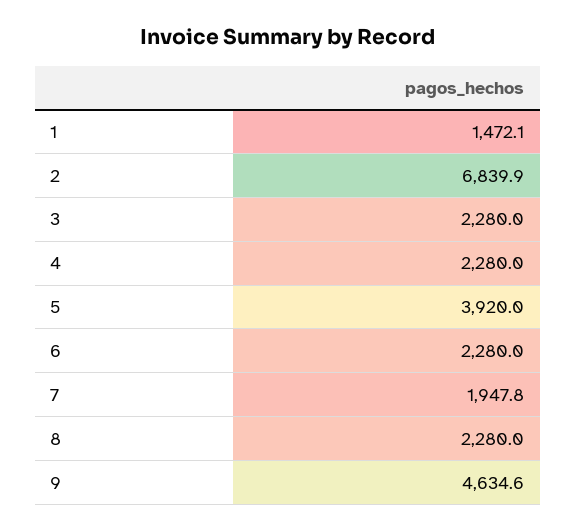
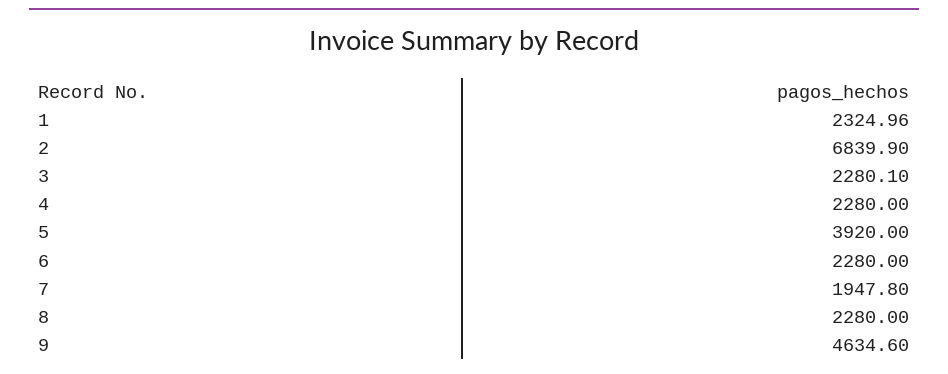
1: 1472.1 -> 2324.96
3: 2280 -> 2280.1

